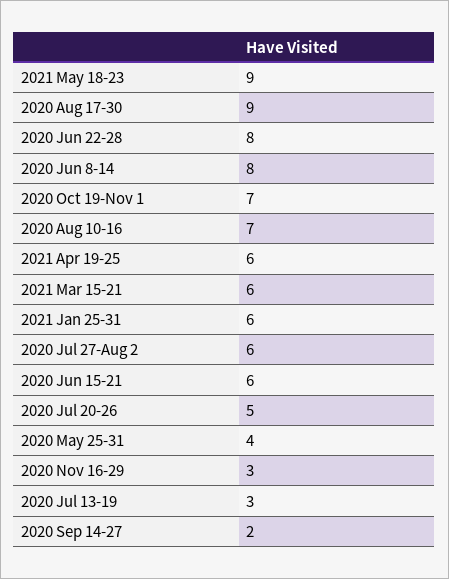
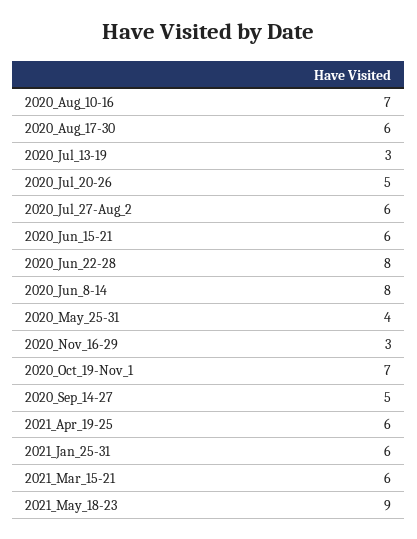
2020 Aug 17-30: 9 -> 6
2020 Sep 14-27: 2 -> 5

